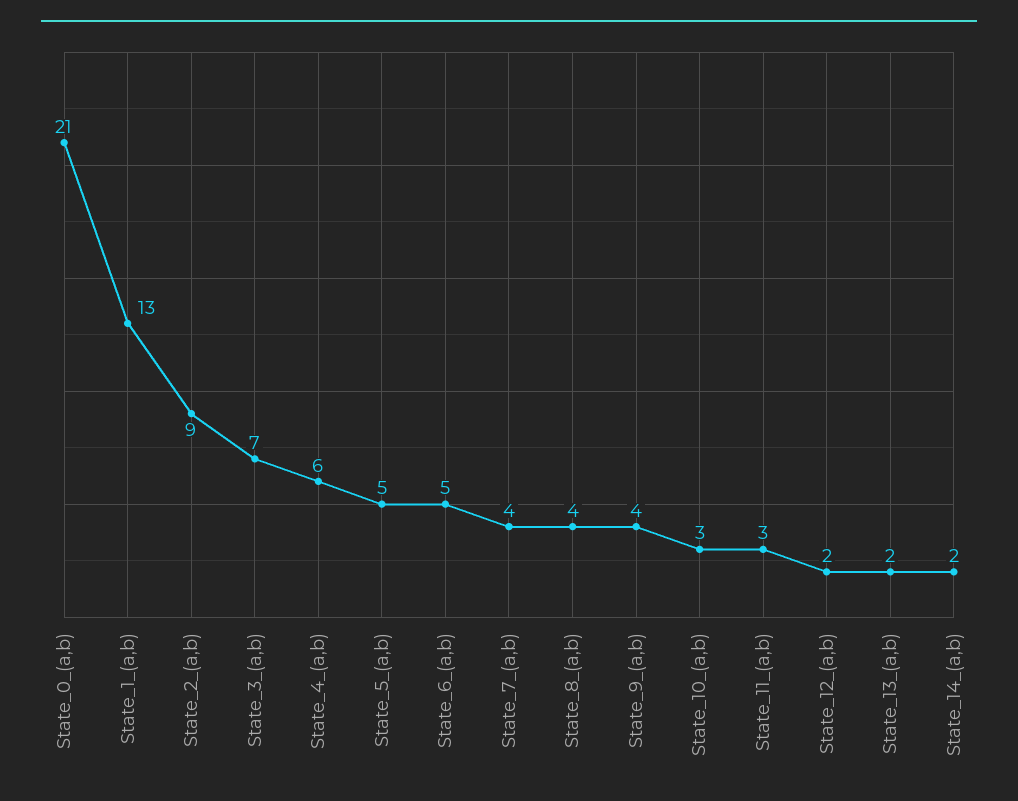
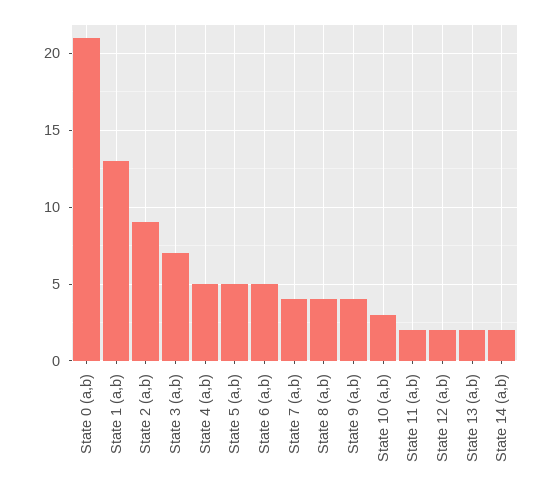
State_4_(a,b): 6 -> 5
State_11_(a,b): 3 -> 2

